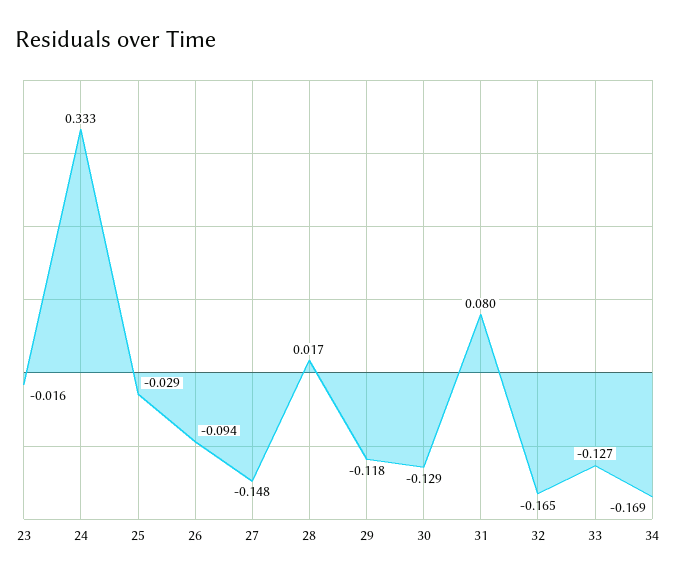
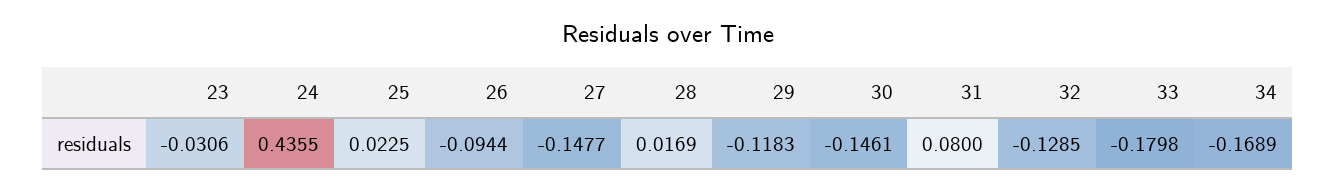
23: -0.016 -> -0.0306
24: 0.333 -> 0.4355
25: -0.029 -> 0.0225
30: -0.129 -> -0.1461
32: -0.165 -> -0.1285
33: -0.127 -> -0.1798

